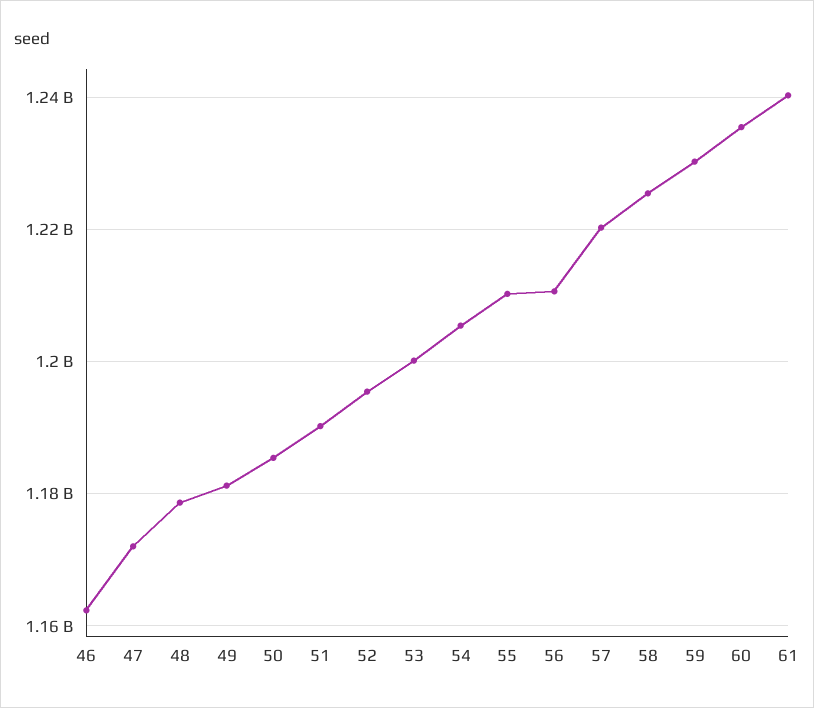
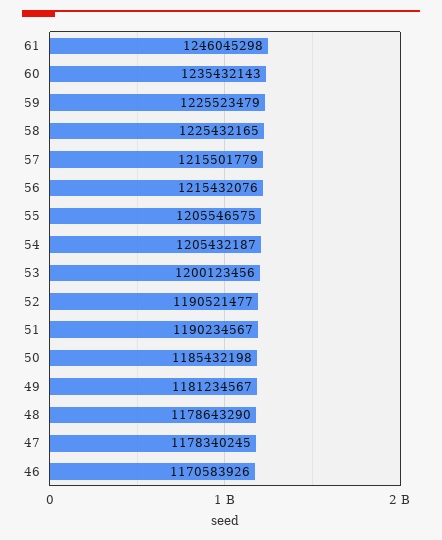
46: 1162000000 -> 1170583926
47: 1172000000 -> 1178340245
52: 1196000000 -> 1190521477
55: 1210000000 -> 1205546575
56: 1210000000 -> 1215432076
57: 1220000000 -> 1215501779
59: 1230000000 -> 1225523479
61: 1240000000 -> 1246045298

